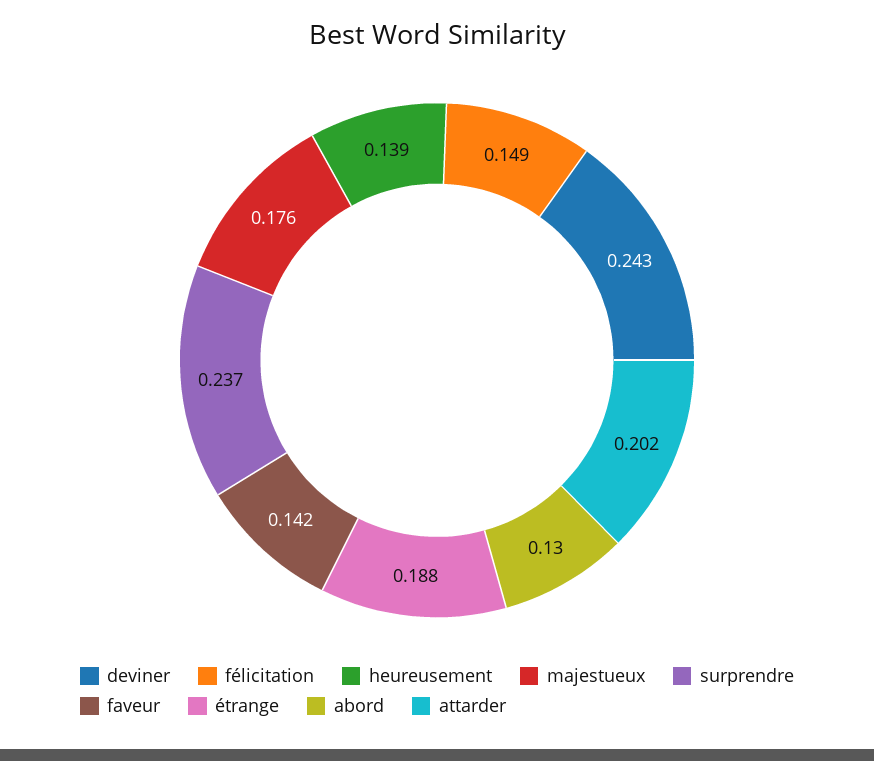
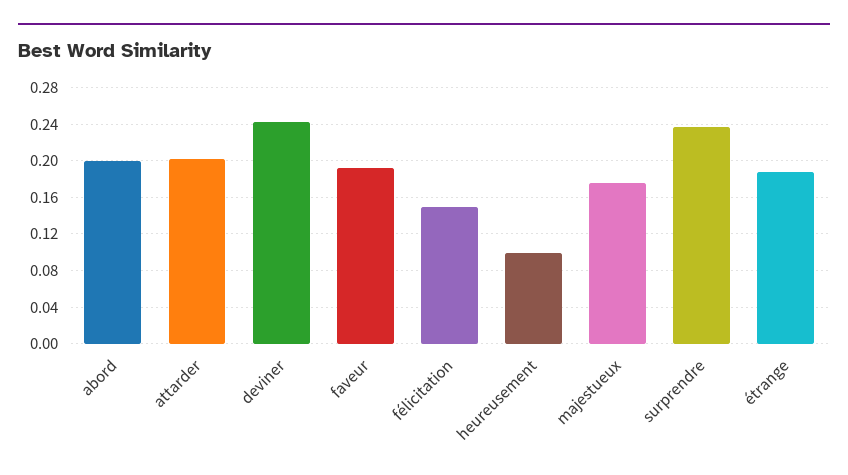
heureusement: 0.139 -> 0.1
faveur: 0.142 -> 0.19
abord: 0.13 -> 0.2

